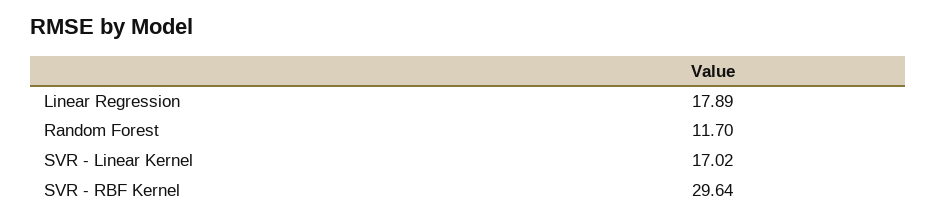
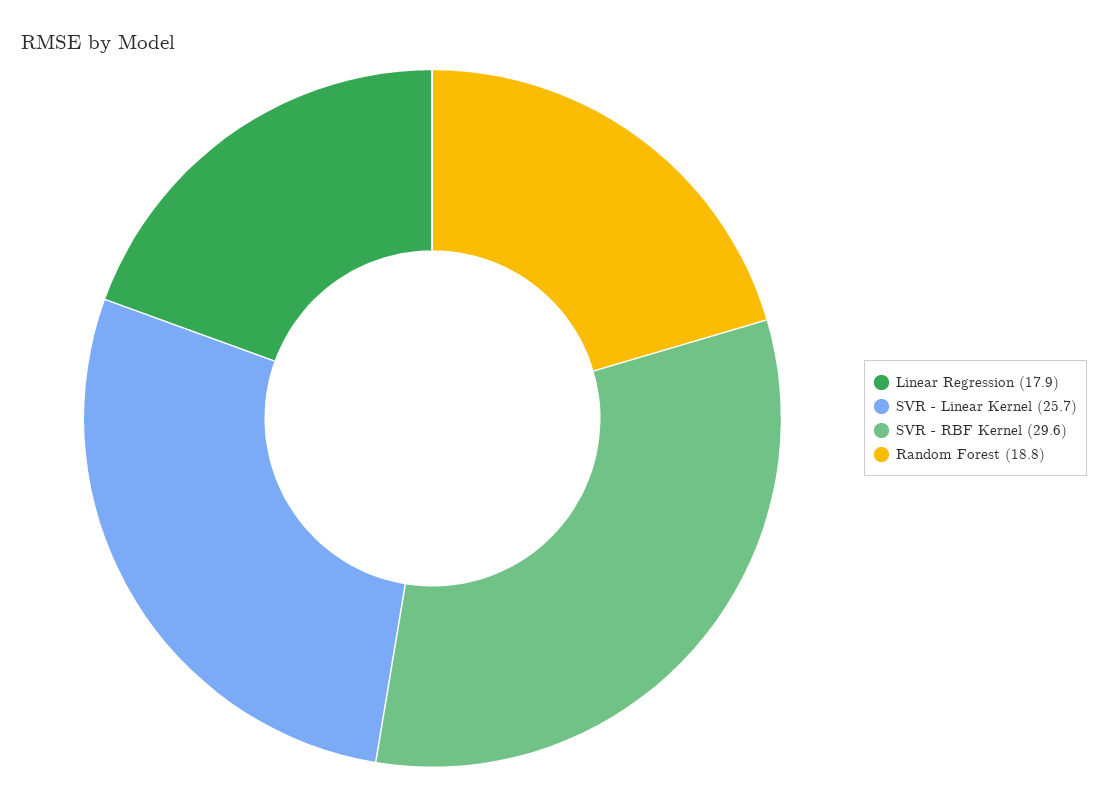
Random Forest: 11.7 -> 18.8
SVR - Linear Kernel: 17.02 -> 25.7

